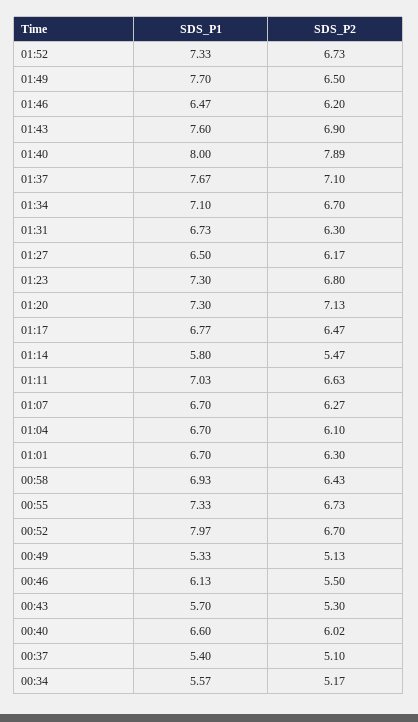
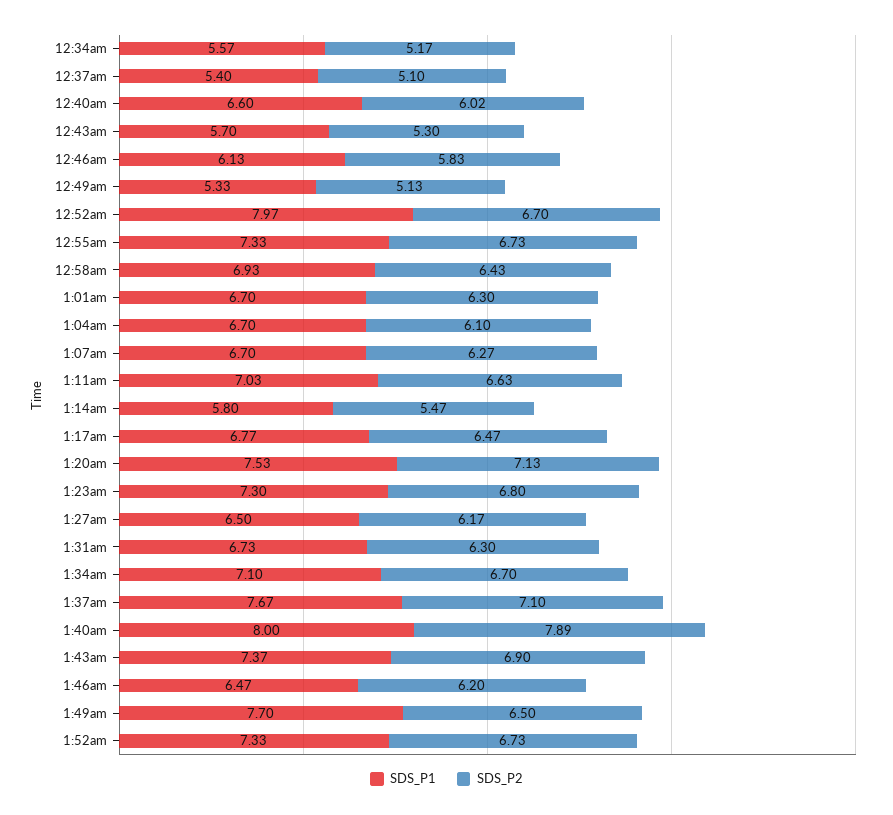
SDS_P1, 01:43: 7.6 -> 7.37
SDS_P1, 01:20: 7.3 -> 7.53
SDS_P2, 00:46: 5.5 -> 5.83

